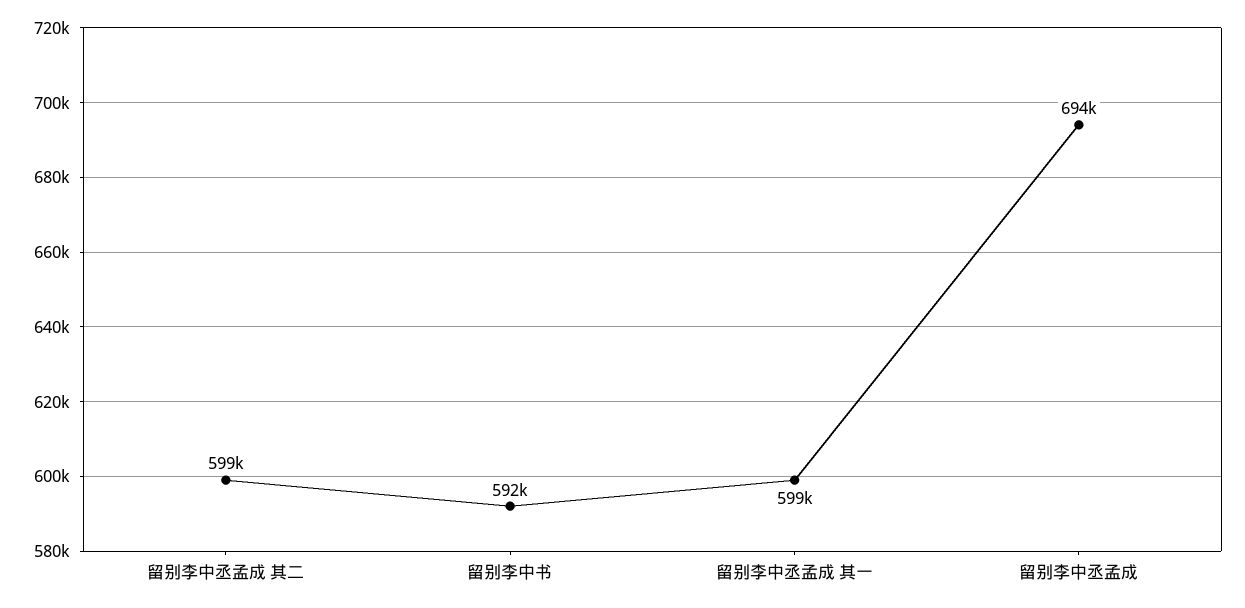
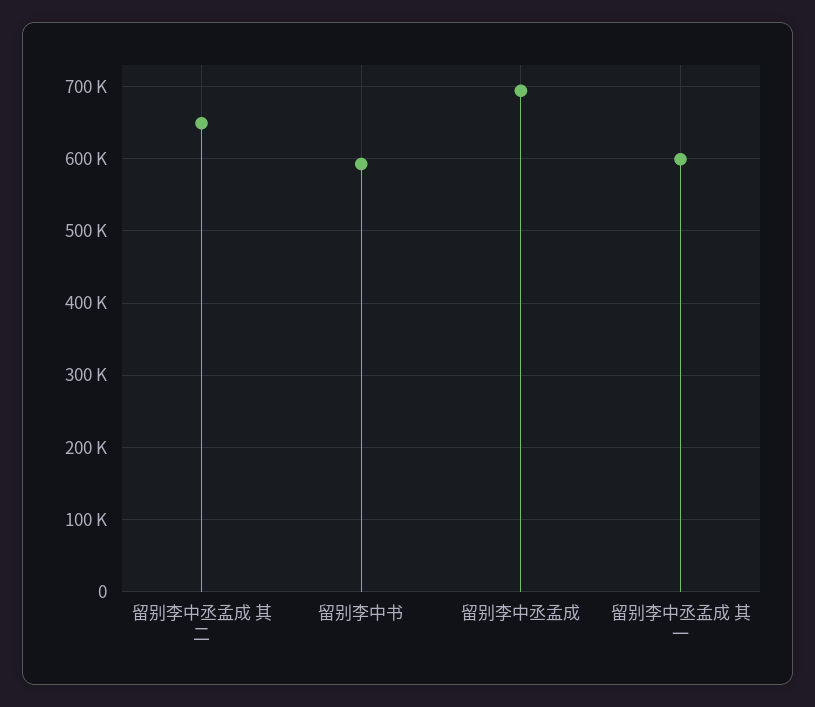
留别李中丞孟成 其二: 599000 -> 650000

